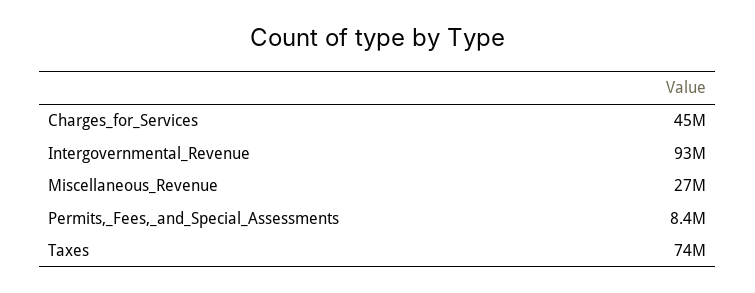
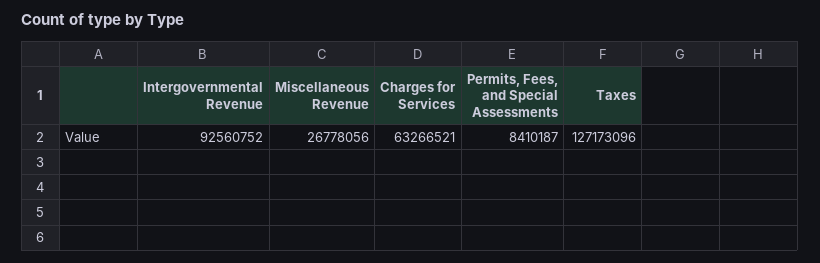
Charges_for_Services: 45000000 -> 63266521
Taxes: 74000000 -> 127173096

